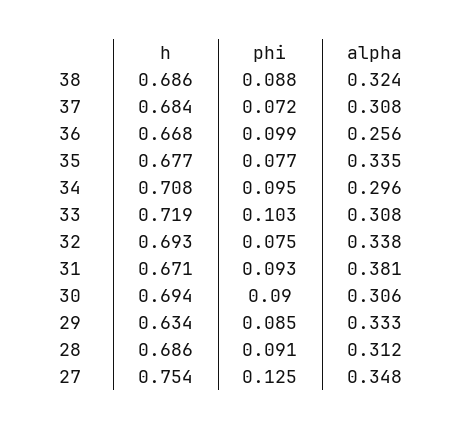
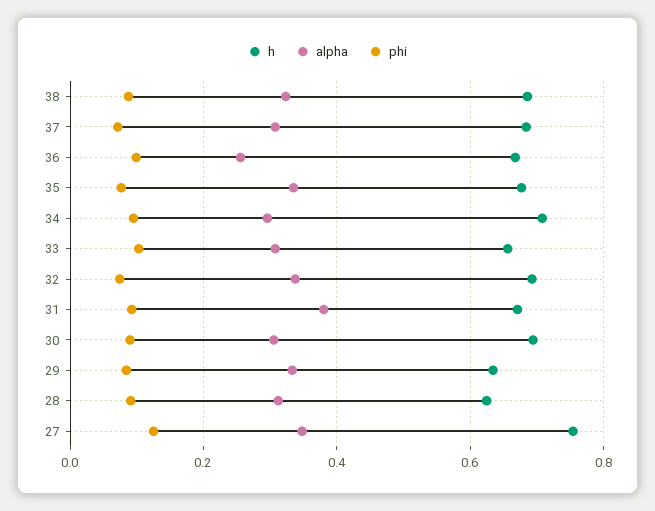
h, 33: 0.719 -> 0.66
h, 28: 0.686 -> 0.62

